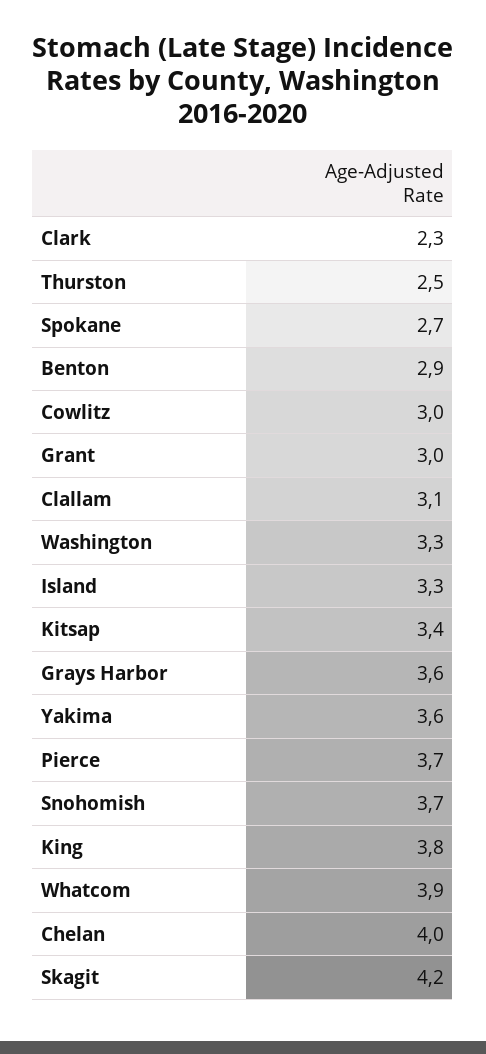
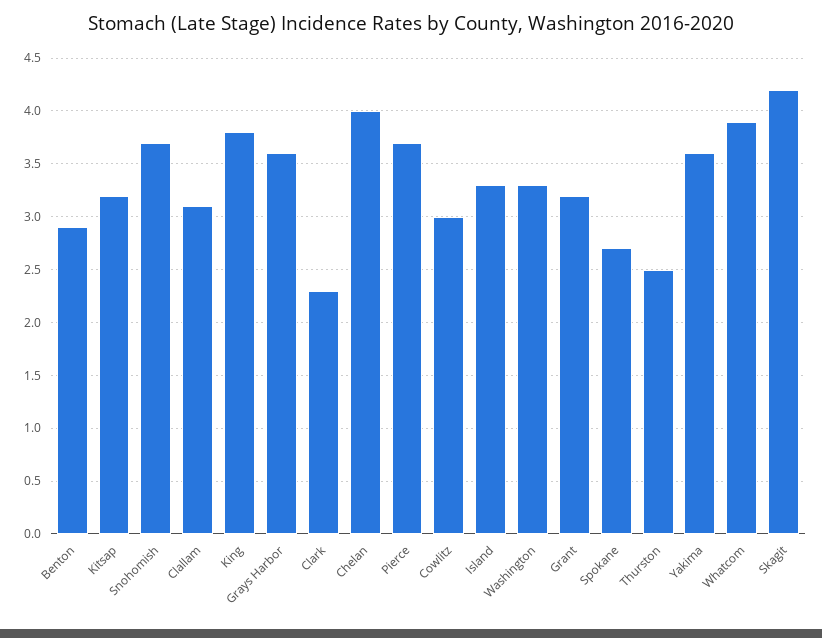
Grant: 3 -> 3.2
Kitsap: 3.4 -> 3.2

